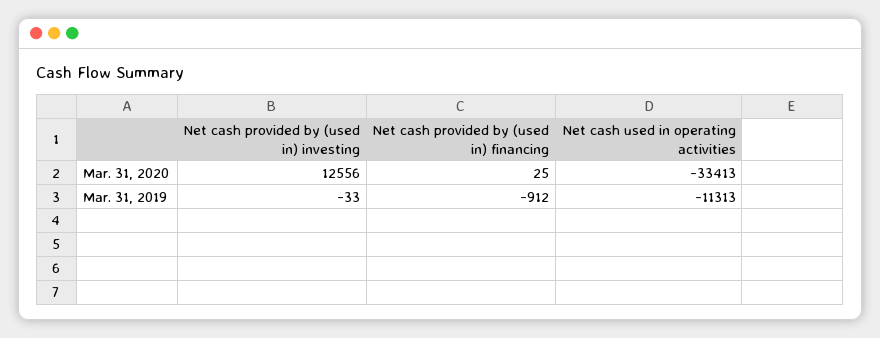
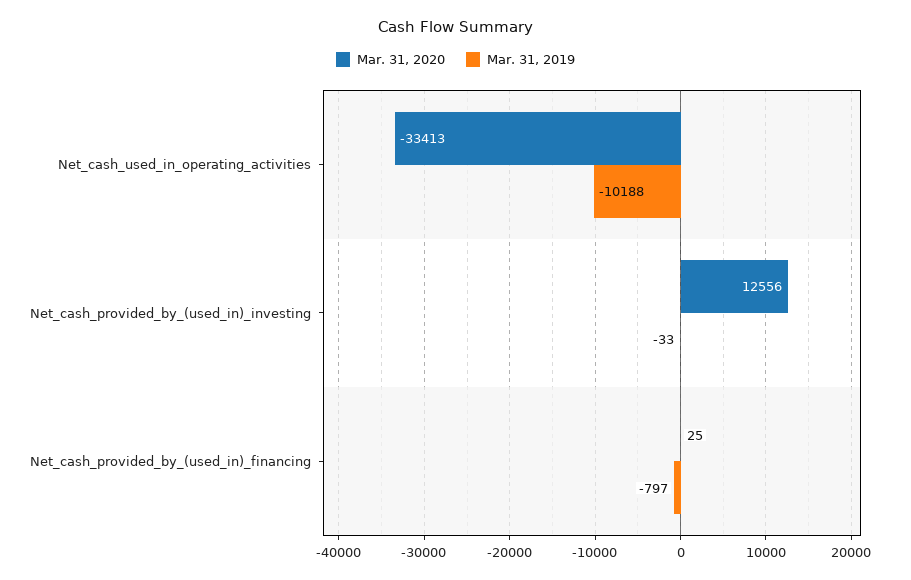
Mar. 31, 2019, Net cash provided by (used in) financing: -912 -> -797
Mar. 31, 2019, Net cash used in operating activities: -11313 -> -10188

